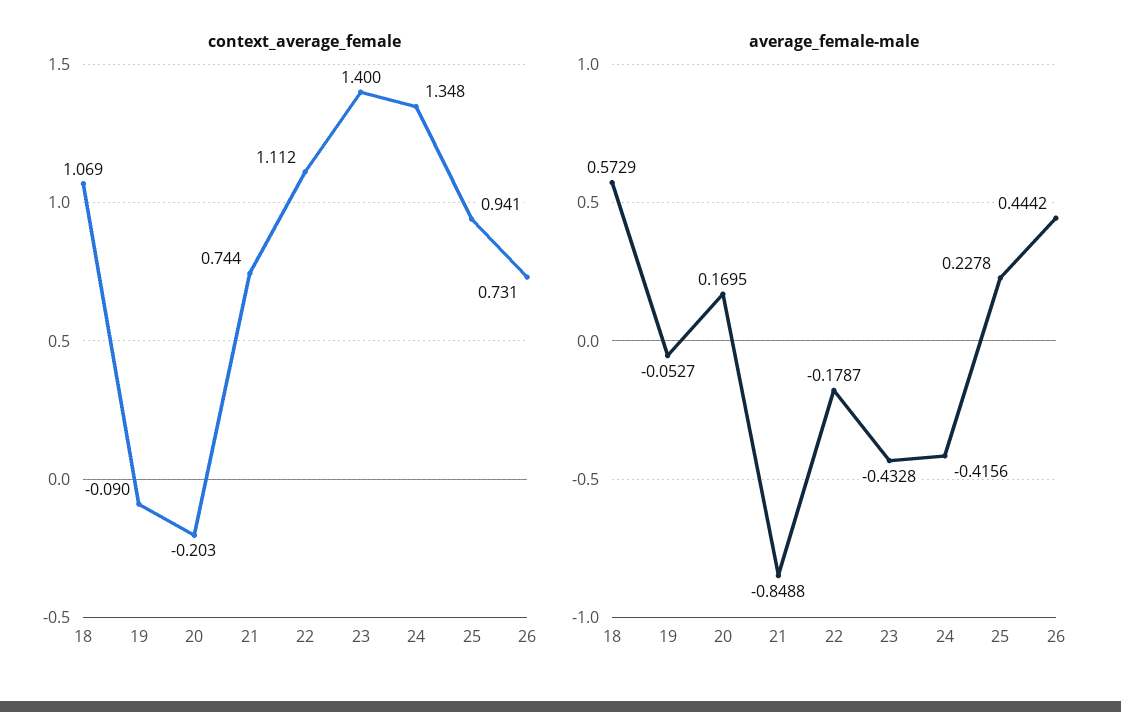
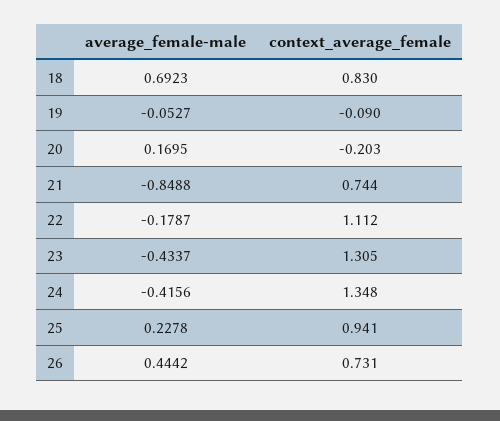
context_average_female, 18: 1.069 -> 0.83
context_average_female, 23: 1.4 -> 1.305
average_female-male, 18: 0.5729 -> 0.6923
average_female-male, 23: -0.4328 -> -0.4337

